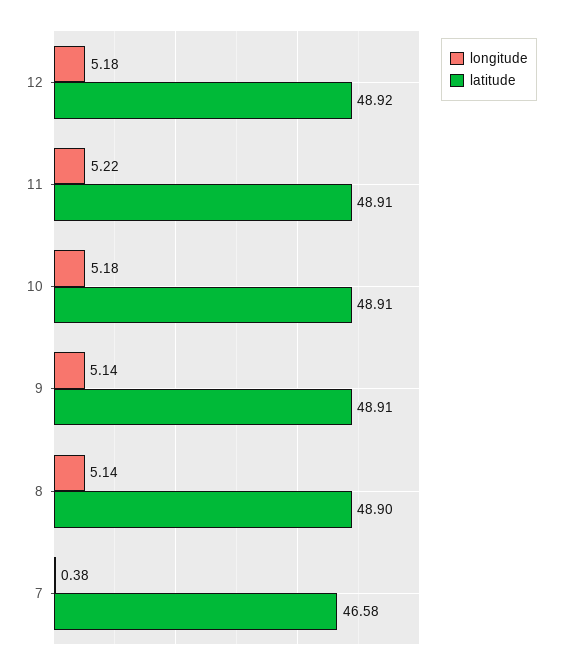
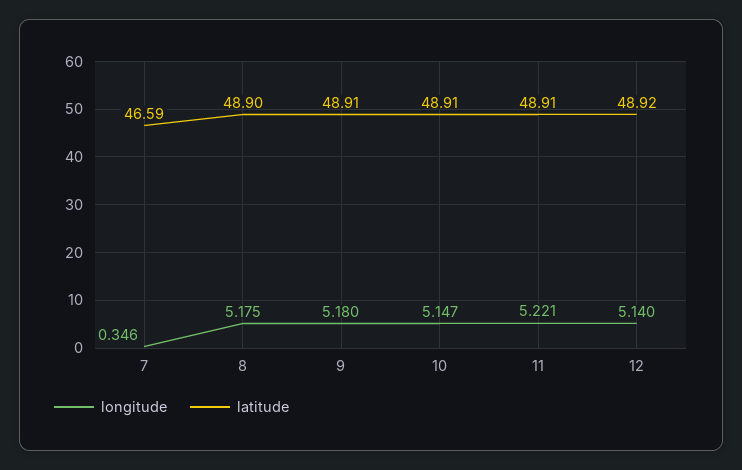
longitude, 12: 5.18 -> 5.14
longitude, 10: 5.18 -> 5.147
longitude, 9: 5.14 -> 5.18
longitude, 8: 5.14 -> 5.175
longitude, 7: 0.38 -> 0.346
latitude, 7: 46.58 -> 46.59

